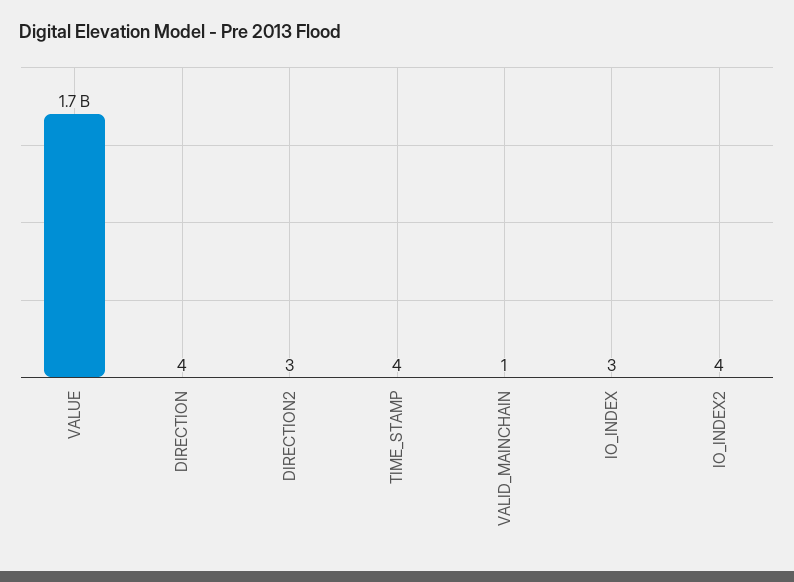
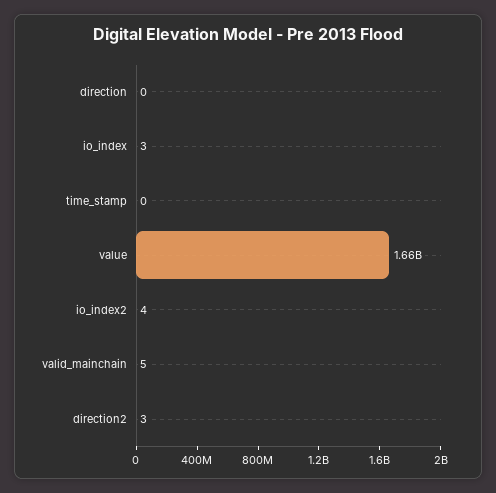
DIRECTION: 4 -> 0
TIME_STAMP: 4 -> 0
VALID_MAINCHAIN: 1 -> 5

